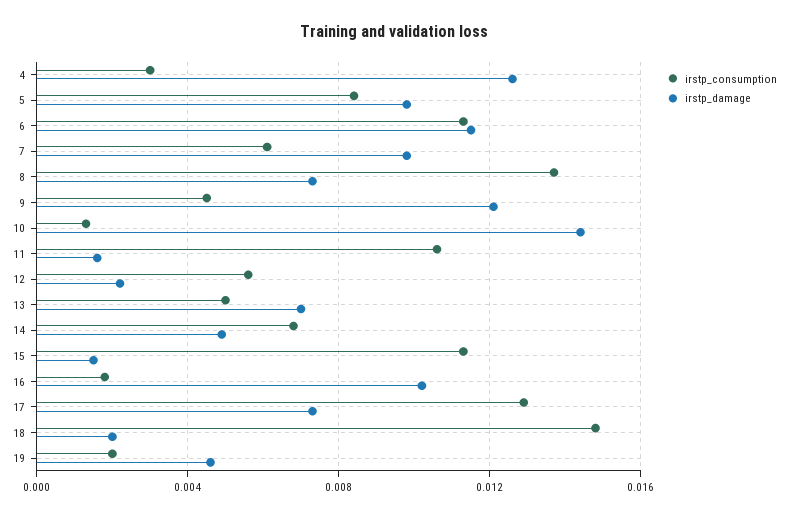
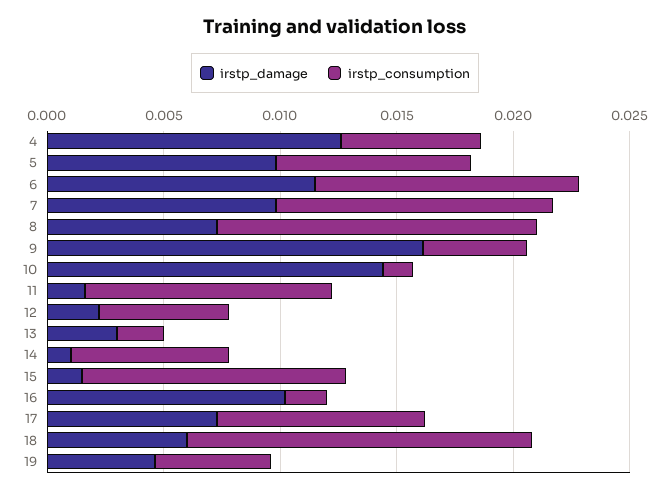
irstp_consumption, 4: 0.003 -> 0.006
irstp_consumption, 7: 0.006 -> 0.012
irstp_damage, 9: 0.012 -> 0.016
irstp_consumption, 13: 0.005 -> 0.002
irstp_damage, 13: 0.007 -> 0.003
irstp_damage, 14: 0.005 -> 0.001
irstp_consumption, 17: 0.013 -> 0.009
irstp_damage, 18: 0.002 -> 0.006
irstp_consumption, 19: 0.002 -> 0.005

